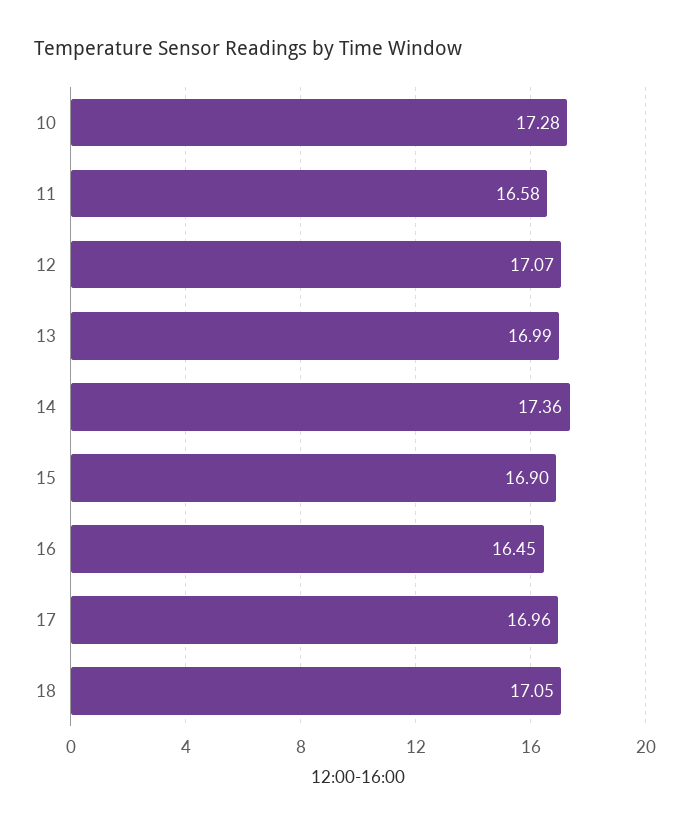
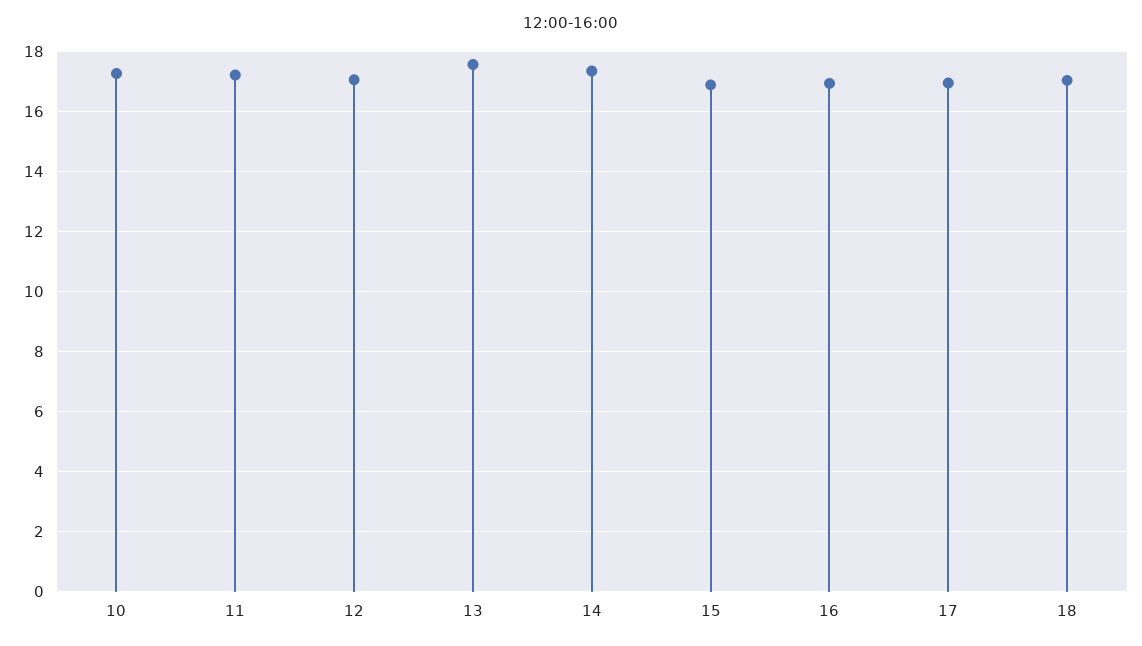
11: 16.58 -> 17.2
13: 16.99 -> 17.6
16: 16.45 -> 17

